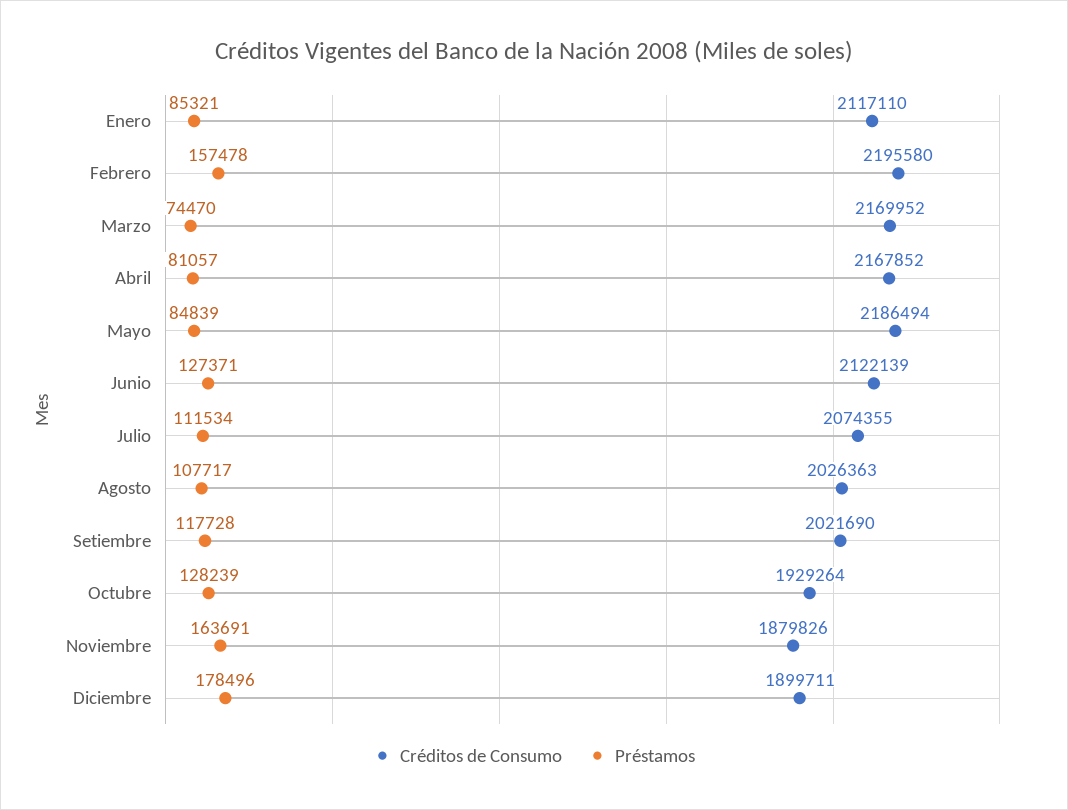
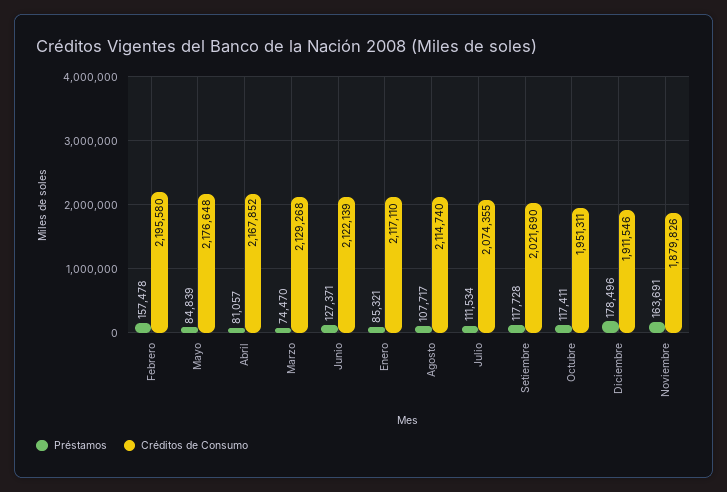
Créditos de Consumo, Marzo: 2169952 -> 2129268
Créditos de Consumo, Mayo: 2186494 -> 2176648
Créditos de Consumo, Agosto: 2026363 -> 2114740
Créditos de Consumo, Octubre: 1929264 -> 1951311
Préstamos, Octubre: 128239 -> 117411
Créditos de Consumo, Diciembre: 1899711 -> 1911546

